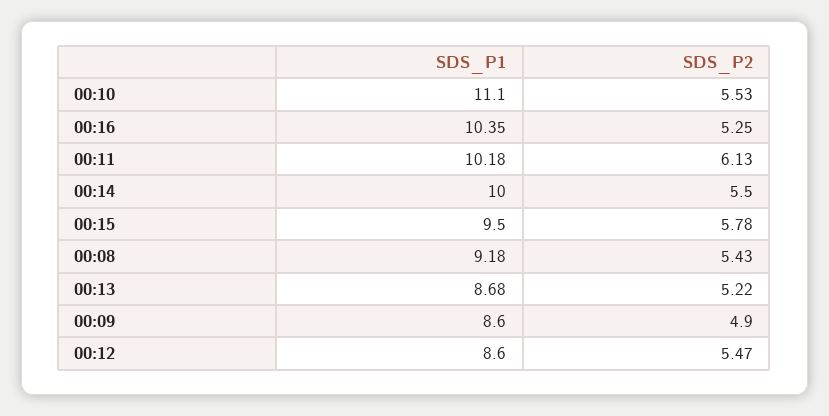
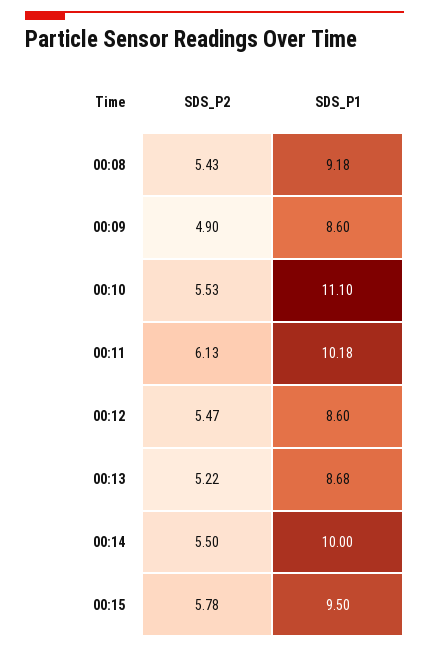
SDS_P1, 00:16: 10.35 -> none
SDS_P2, 00:16: 5.25 -> none

